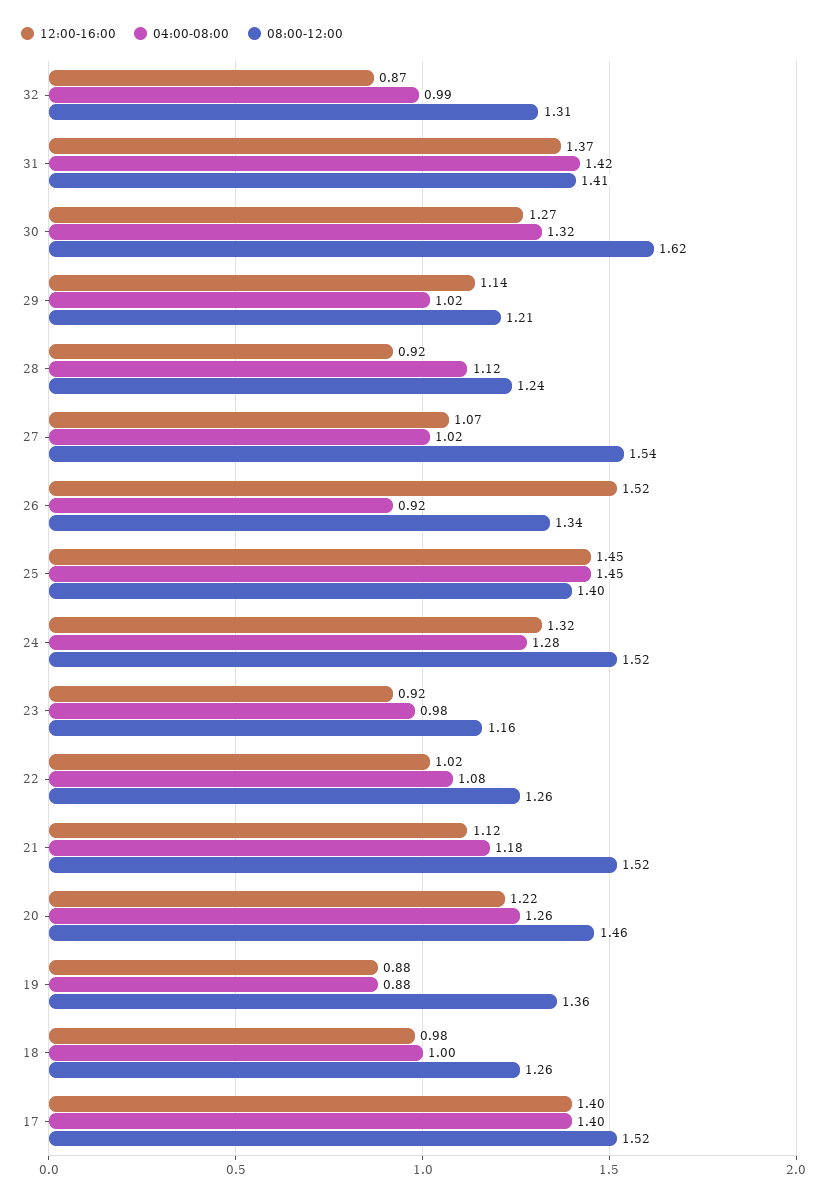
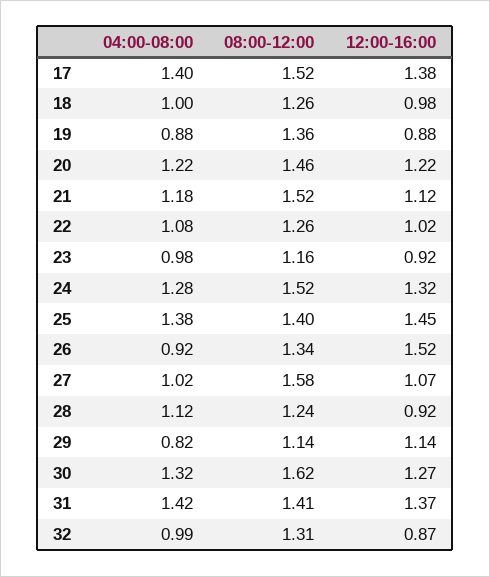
04:00-08:00, 29: 1.02 -> 0.82
08:00-12:00, 29: 1.21 -> 1.14
08:00-12:00, 27: 1.54 -> 1.58
04:00-08:00, 25: 1.45 -> 1.38
04:00-08:00, 20: 1.26 -> 1.22
12:00-16:00, 17: 1.4 -> 1.38

